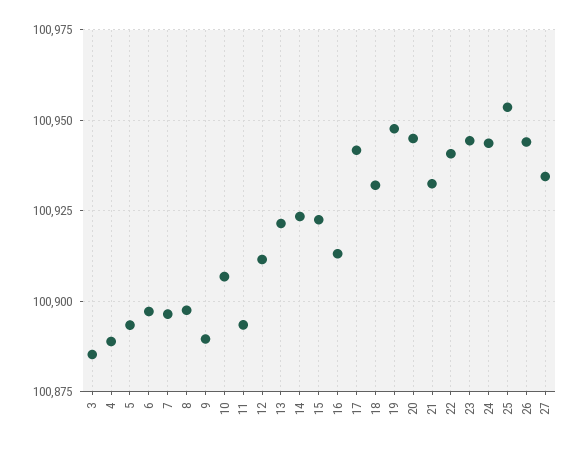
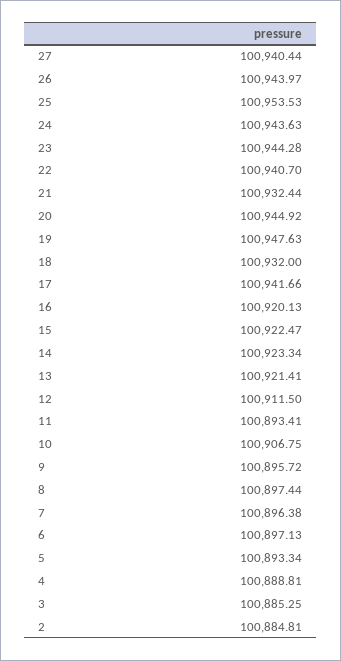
9: 100890 -> 100895.72
16: 100912.5 -> 100920.13
27: 100935 -> 100940.44
2: none -> 100884.81

